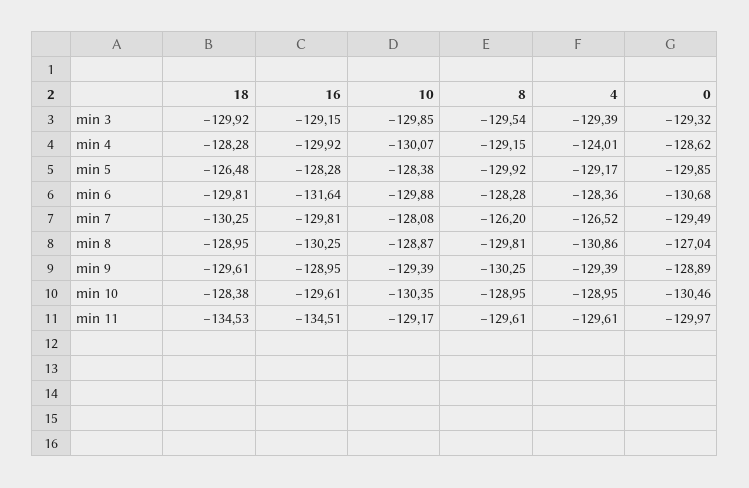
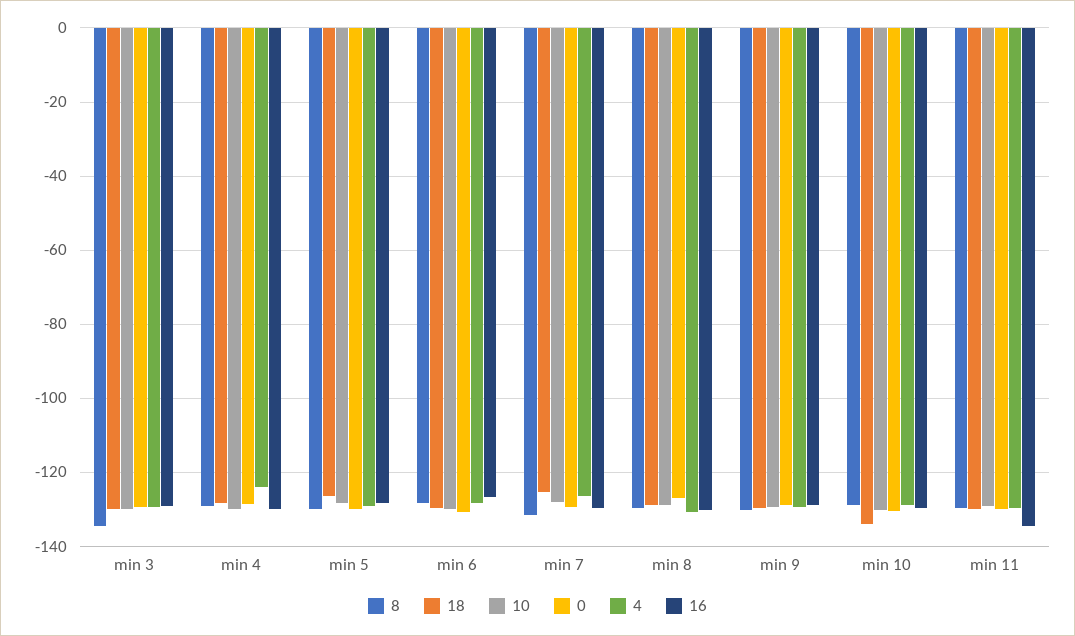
8, min 3: -129.54 -> -134
16, min 6: -131.64 -> -126
18, min 7: -130.25 -> -126
8, min 7: -126.2 -> -132
18, min 10: -128.38 -> -134
18, min 11: -134.53 -> -130

